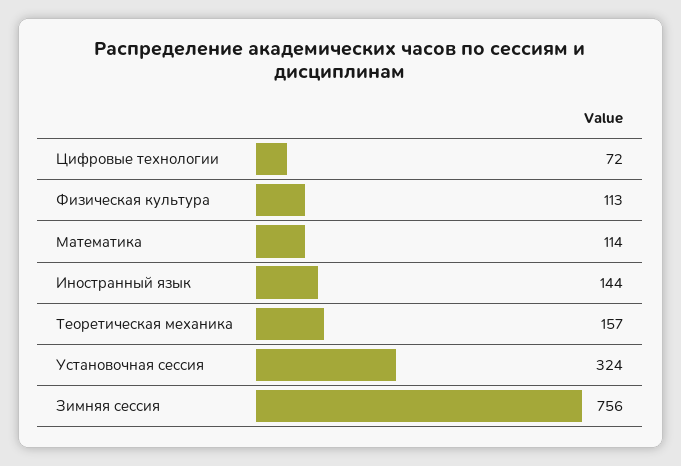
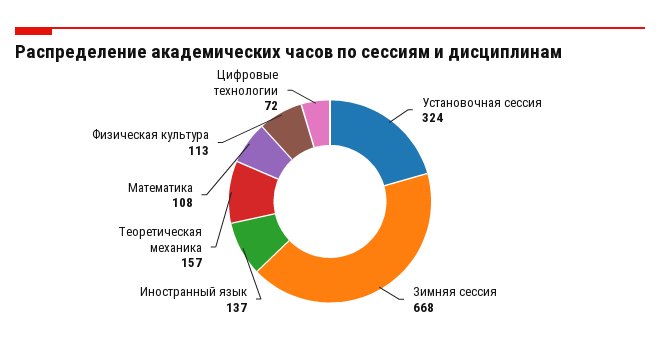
Математика: 114 -> 108
Иностранный язык: 144 -> 137
Зимняя сессия: 756 -> 668

